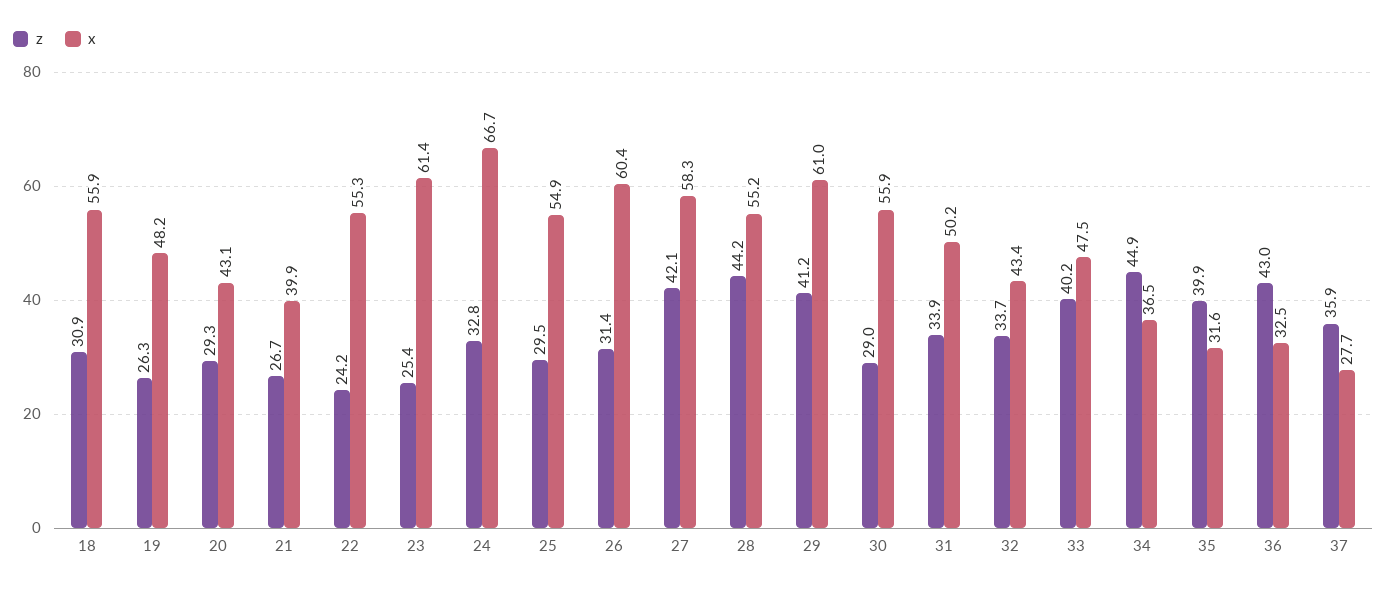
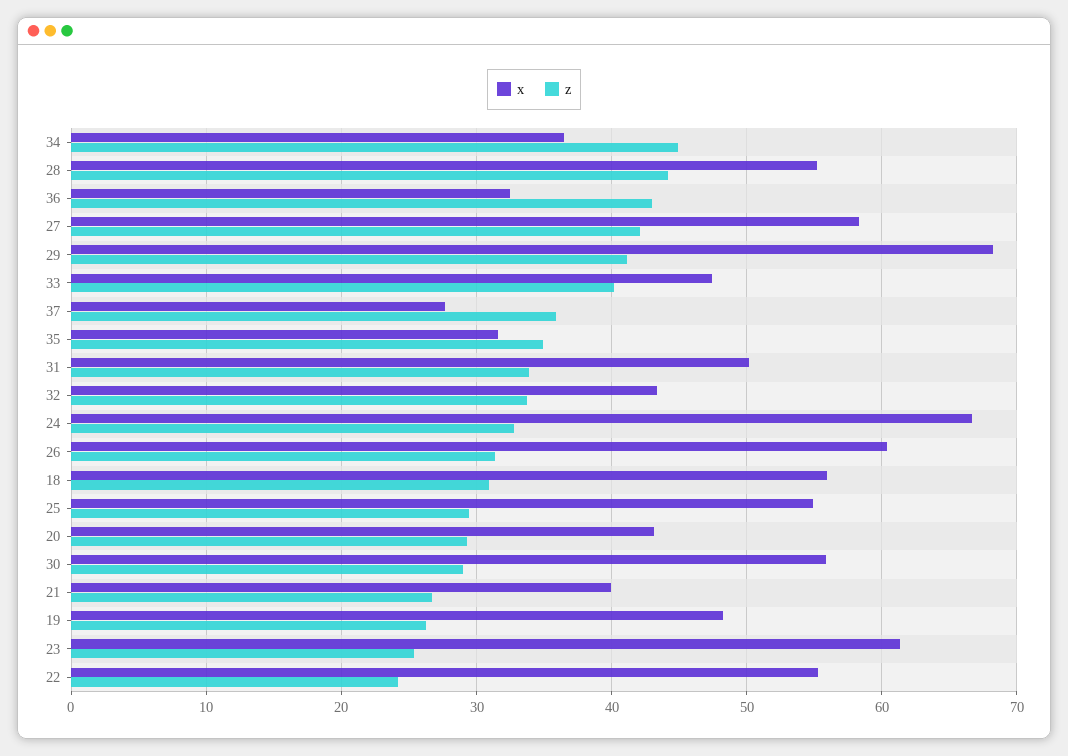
x, 29: 61 -> 68
z, 35: 39.9 -> 35

